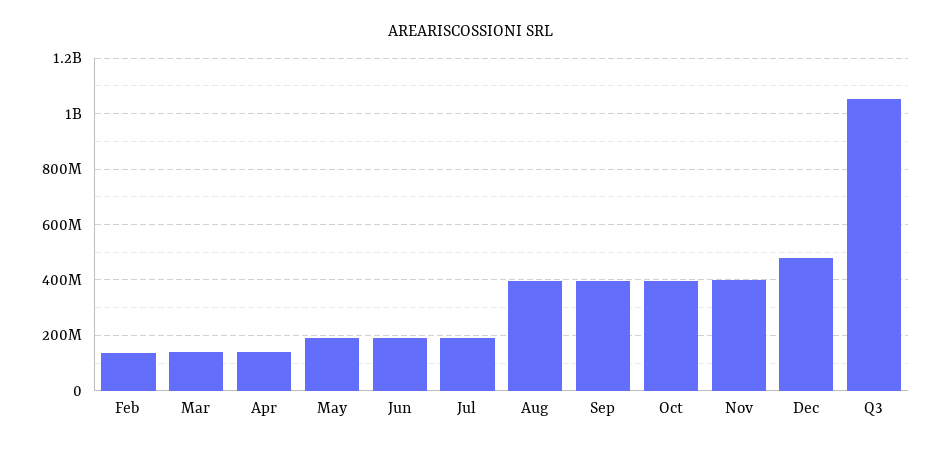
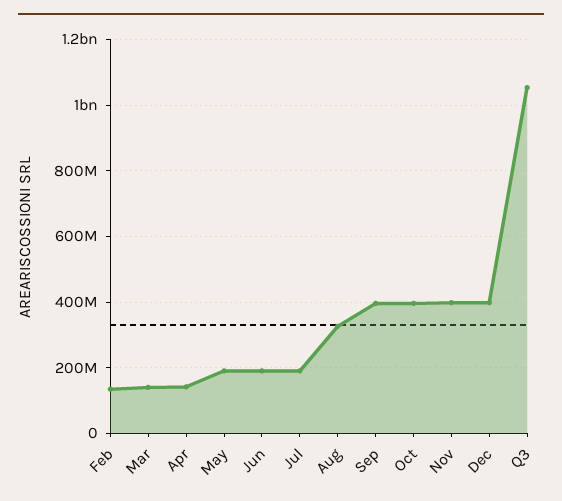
Aug: 400000000 -> 320000000
Dec: 475000000 -> 400000000

